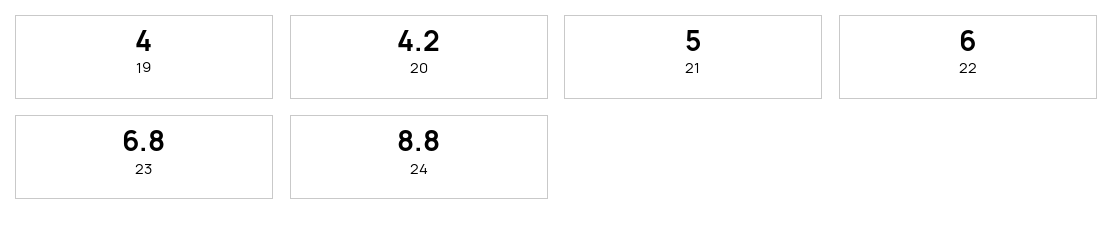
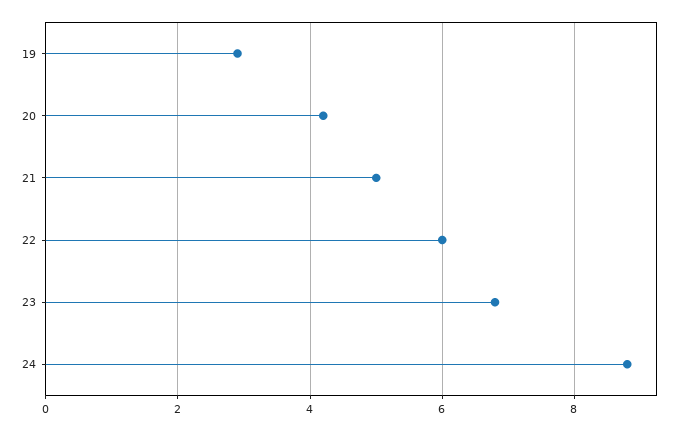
19: 4 -> 3

